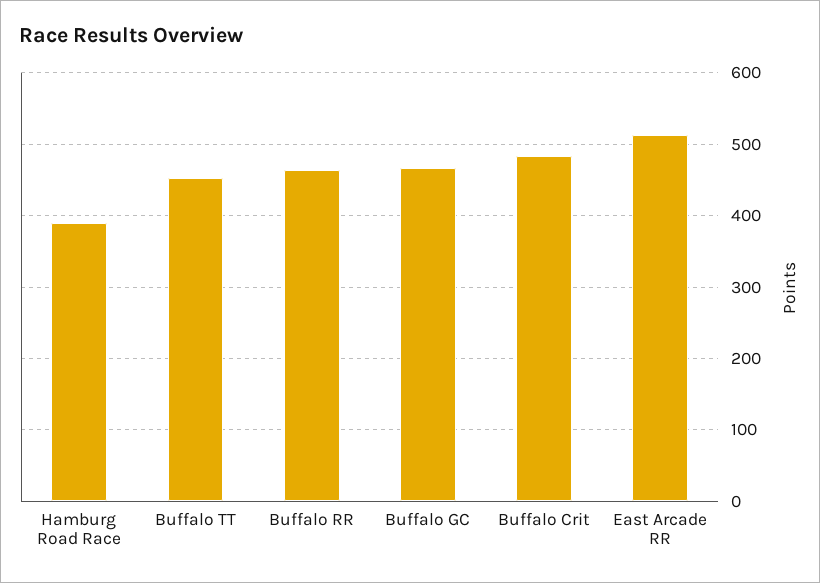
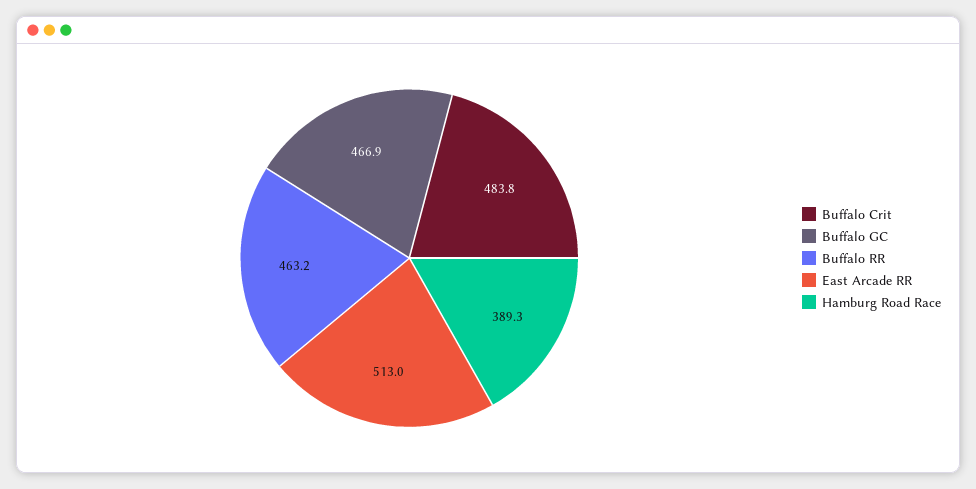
Buffalo TT: 450 -> none

